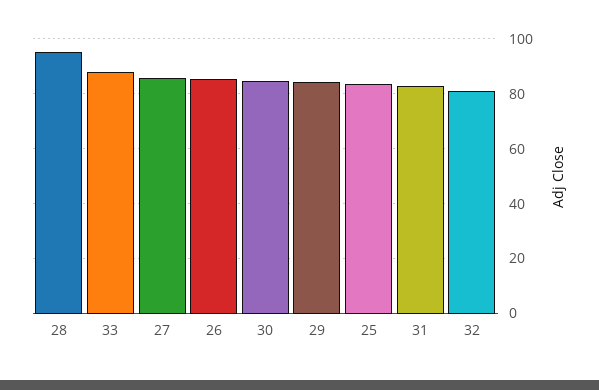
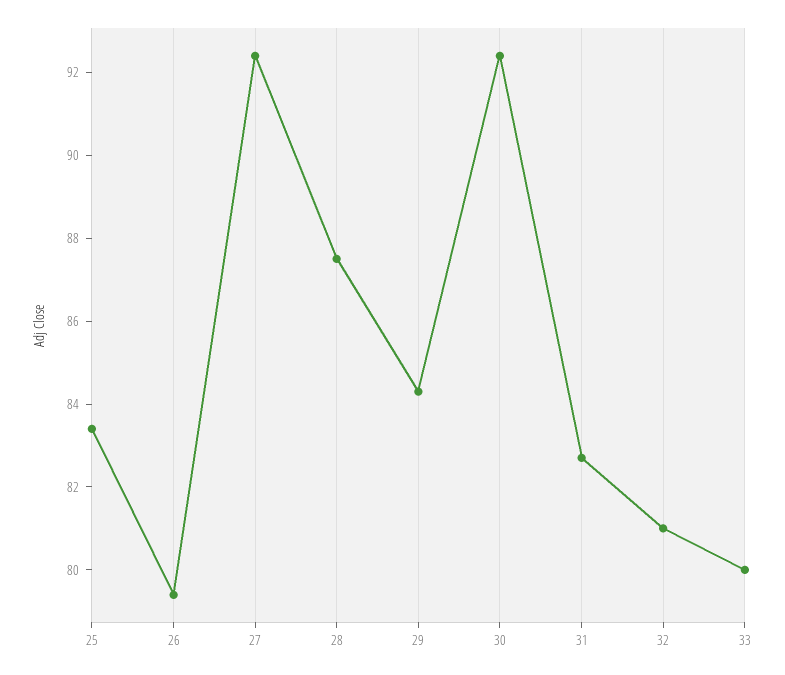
28: 95 -> 87.5
33: 87.5 -> 80
27: 85 -> 92.5
26: 85 -> 79.5
30: 85 -> 92.5

